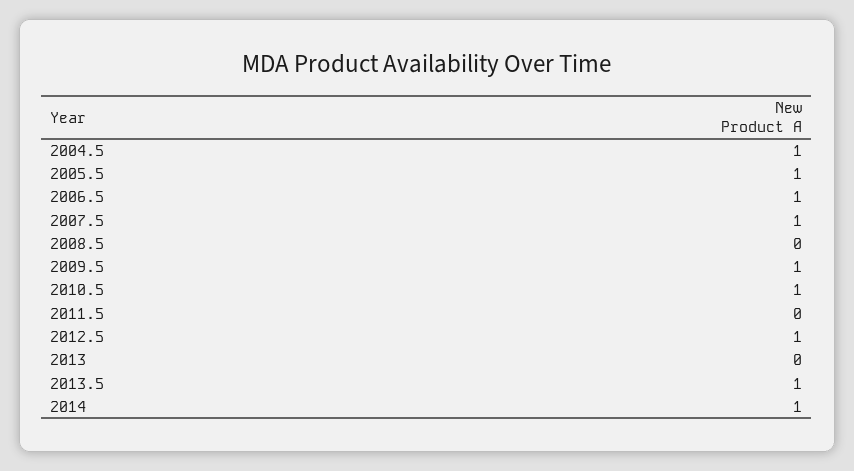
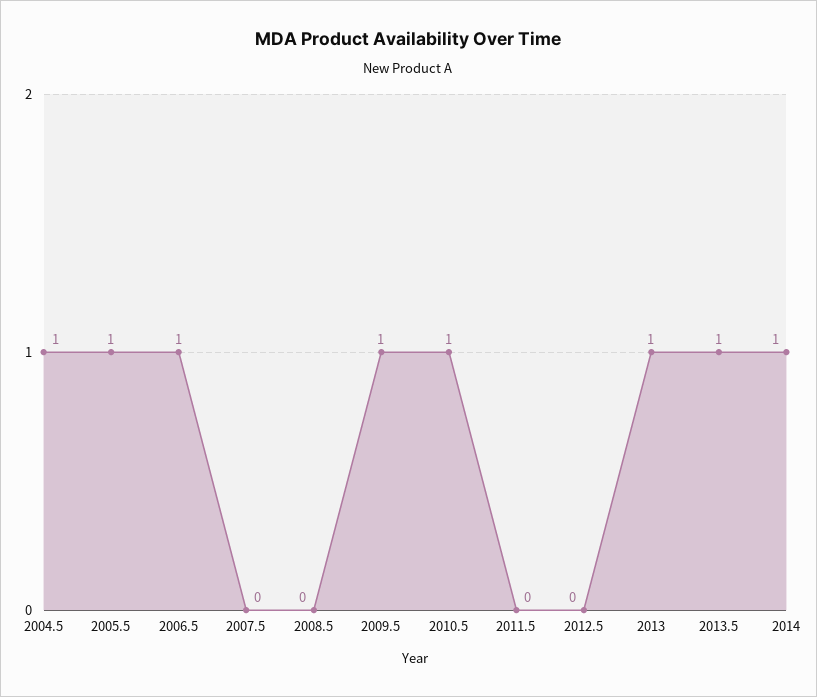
2007.5: 1 -> 0
2012.5: 1 -> 0
2013: 0 -> 1

